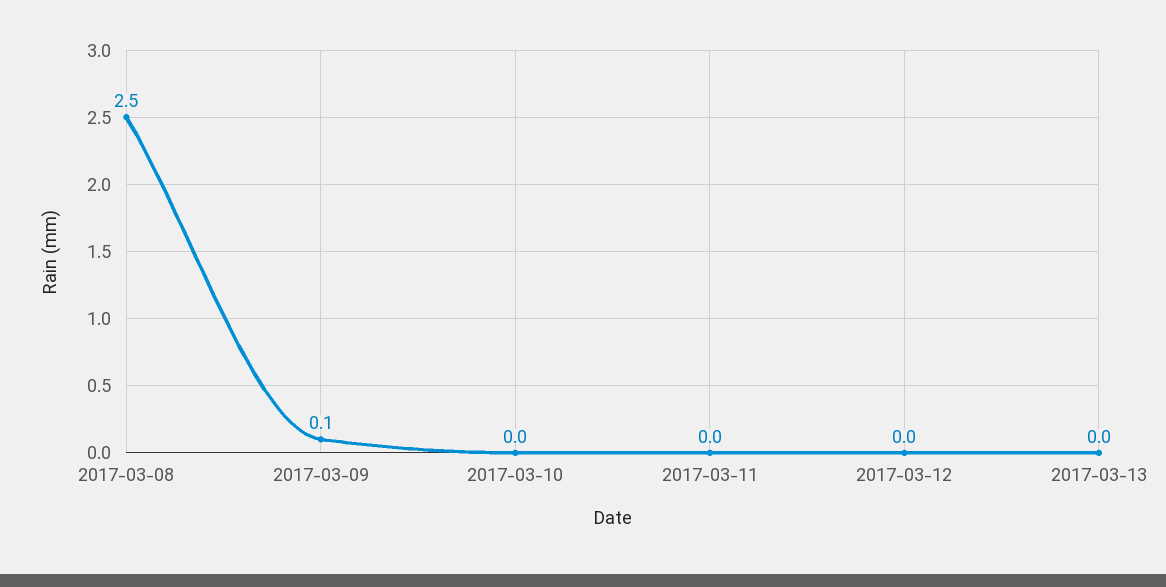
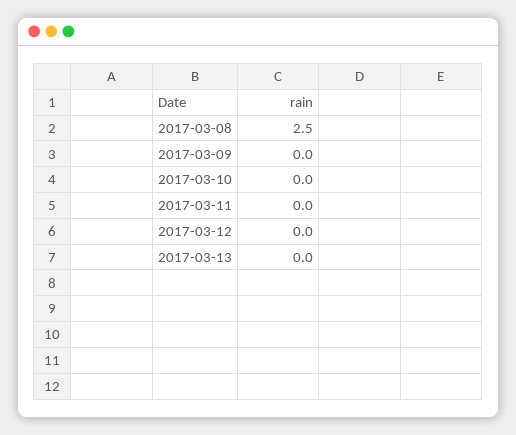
2017-03-09: 0.1 -> 0

